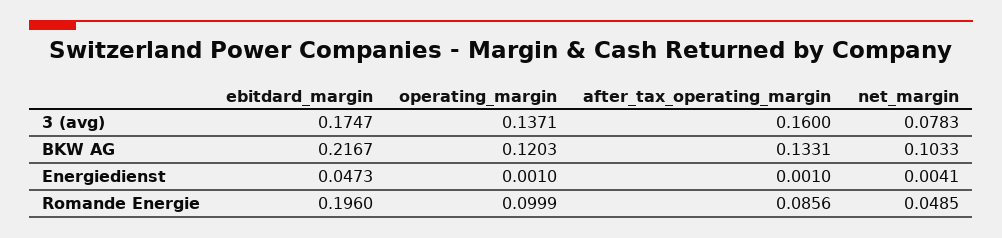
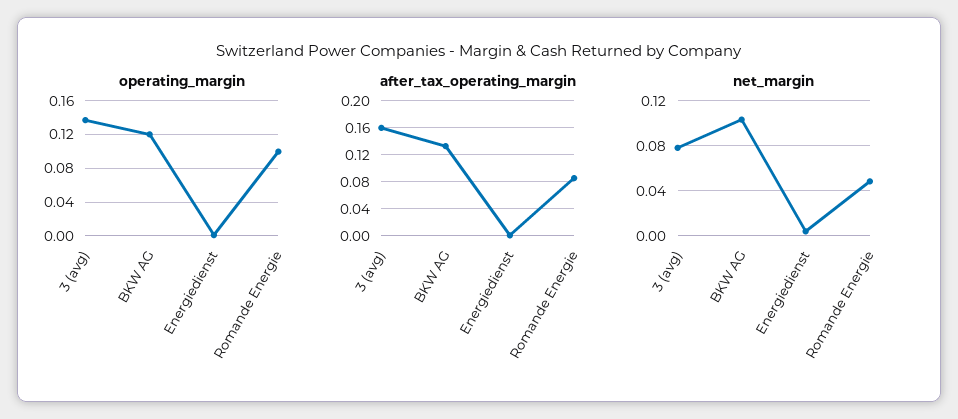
ebitdard_margin, 3 (avg): 0.1747 -> none
ebitdard_margin, BKW AG: 0.2167 -> none
ebitdard_margin, Energiedienst: 0.0473 -> none
ebitdard_margin, Romande Energie: 0.196 -> none

